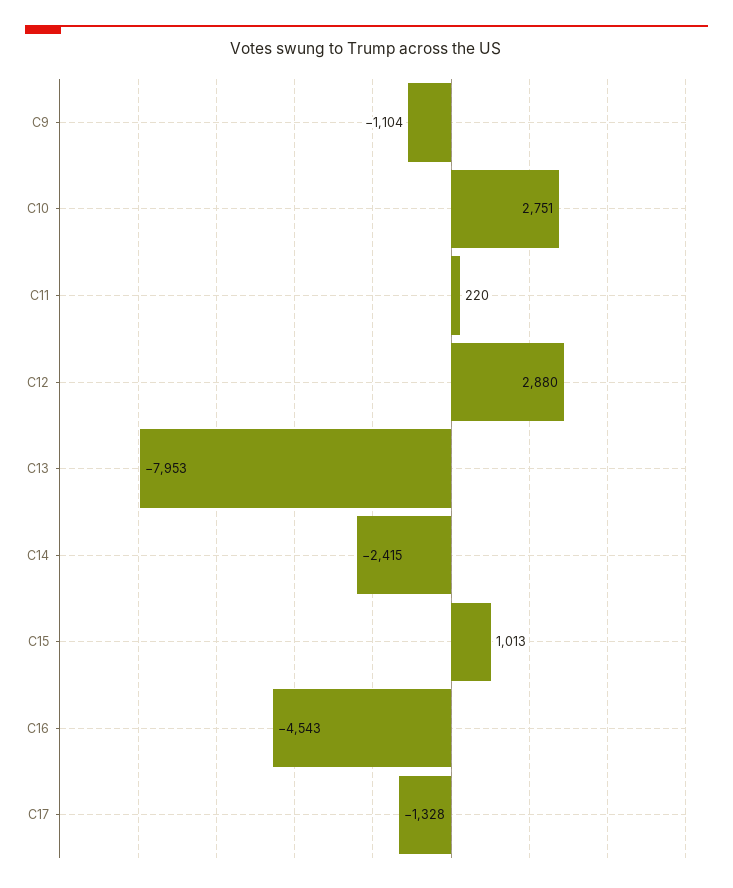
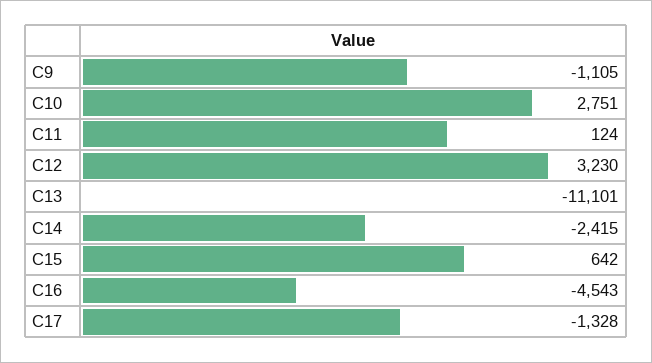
C9: -1104 -> -1105
C11: 220 -> 124
C12: 2880 -> 3230
C13: -7953 -> -11101
C15: 1013 -> 642

